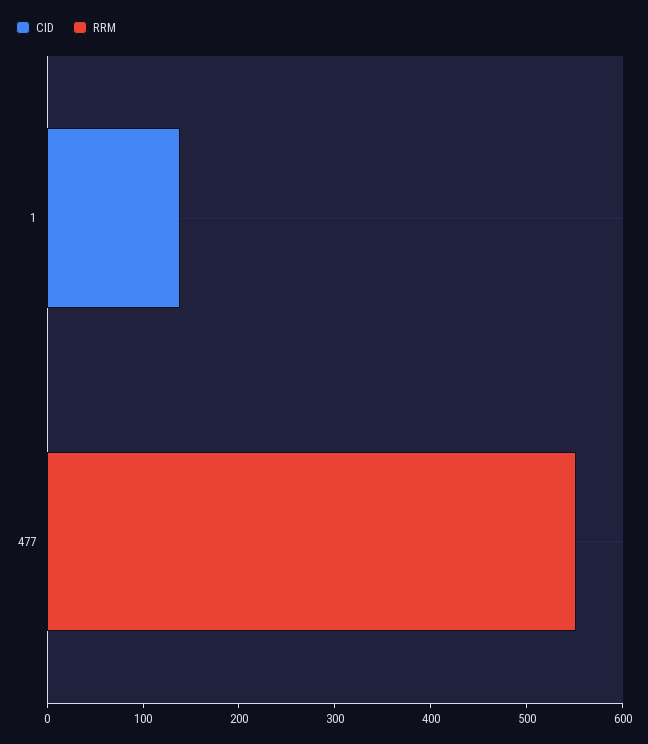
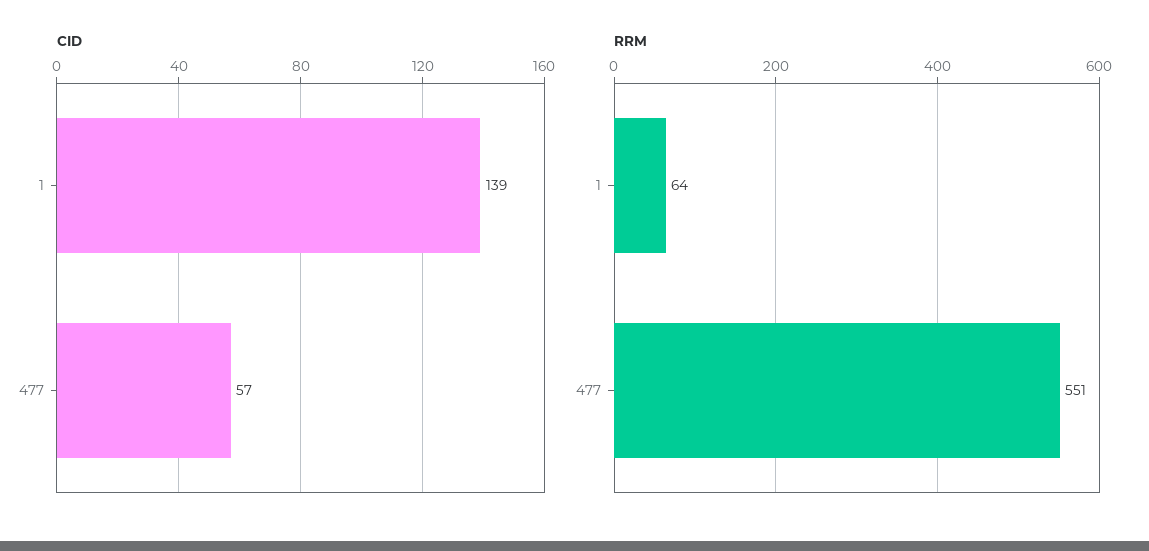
RRM, 1: 0 -> 64
CID, 477: 0 -> 57

